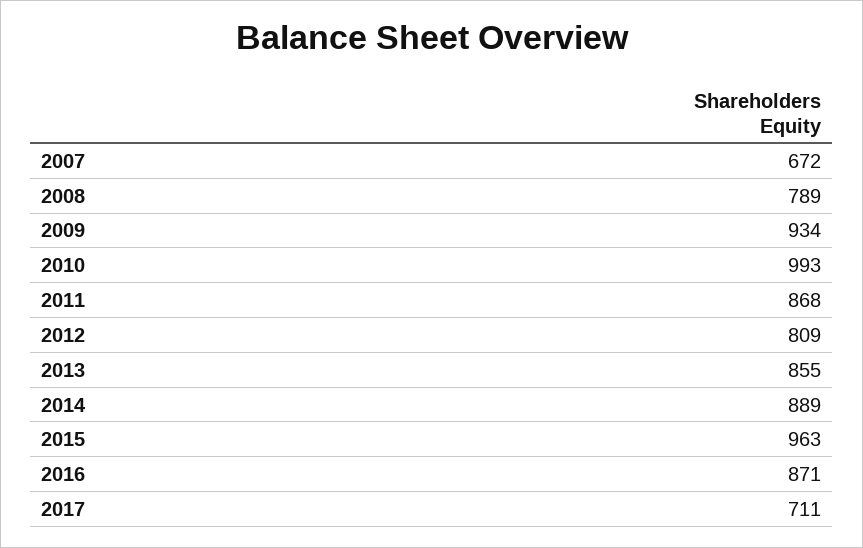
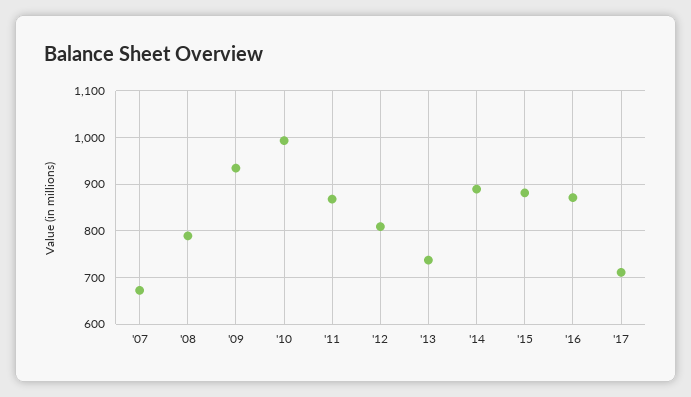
2013: 855 -> 740
2015: 963 -> 880

